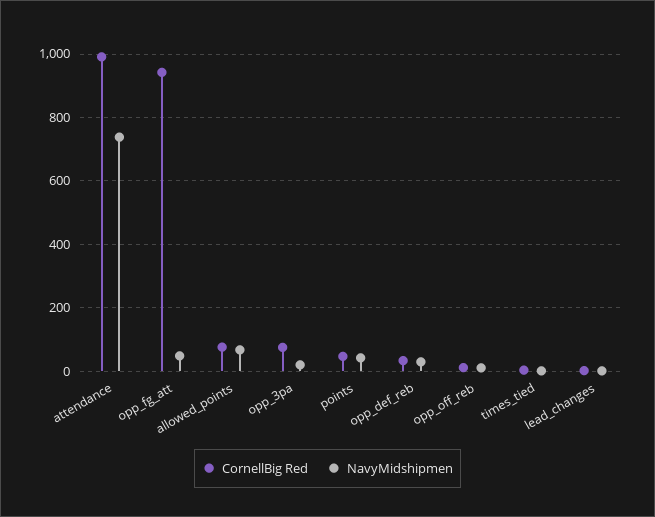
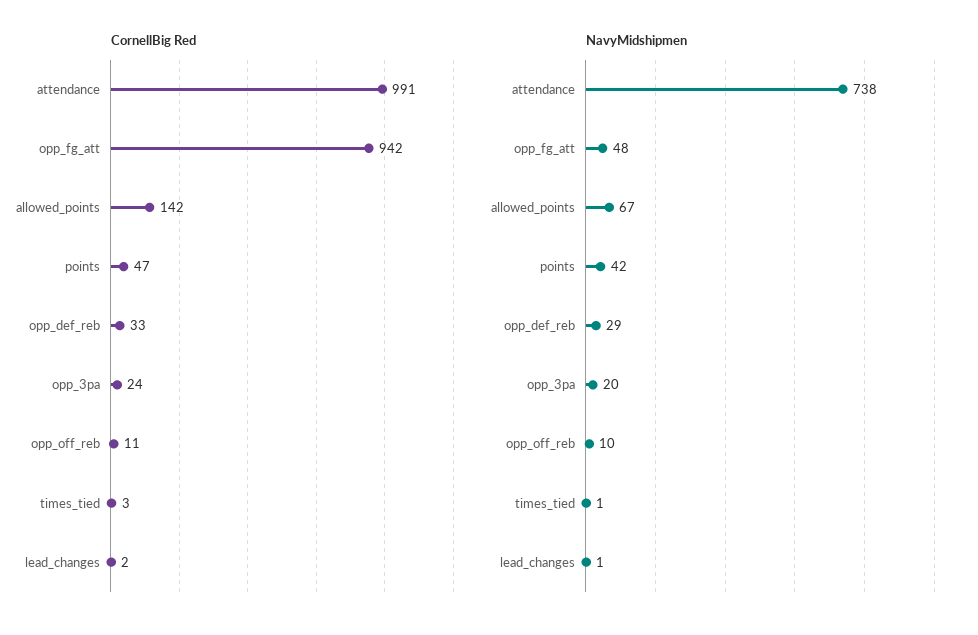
CornellBig Red, allowed_points: 80 -> 142
CornellBig Red, opp_3pa: 80 -> 24

